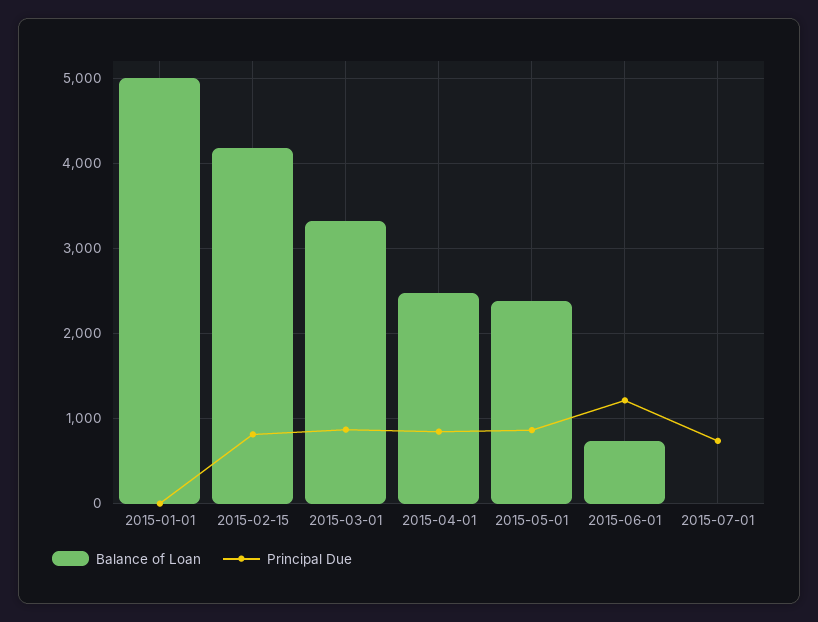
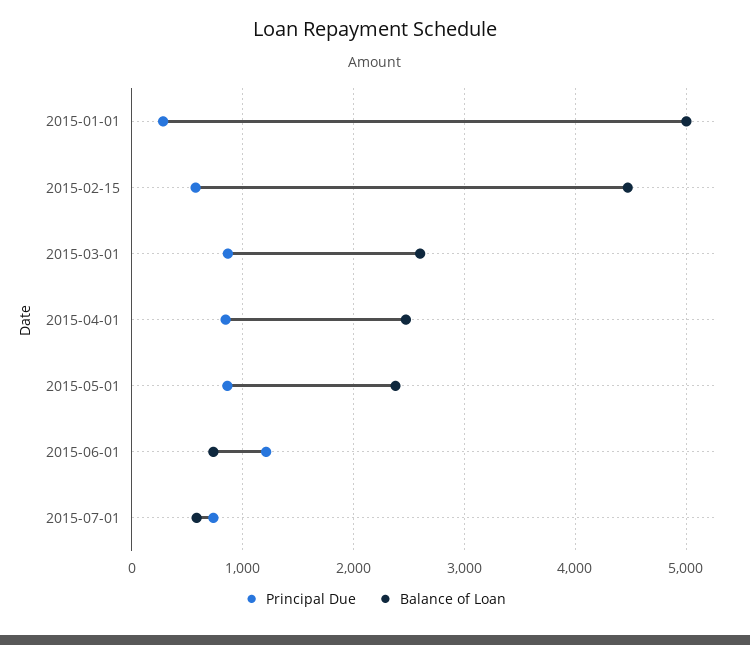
Principal Due, 2015-01-01: 0 -> 300
Balance of Loan, 2015-02-15: 4200 -> 4500
Principal Due, 2015-02-15: 800 -> 600
Balance of Loan, 2015-03-01: 3300 -> 2600
Balance of Loan, 2015-07-01: 0 -> 600

